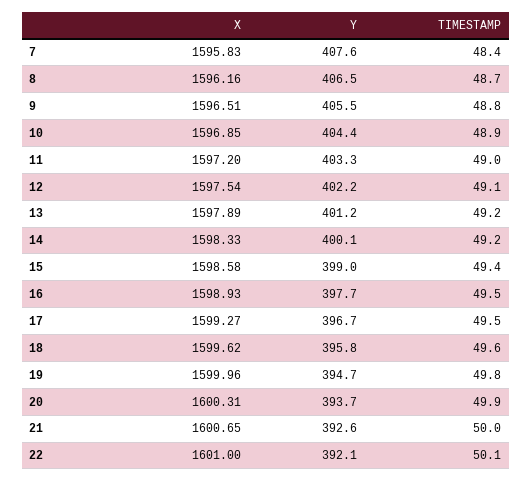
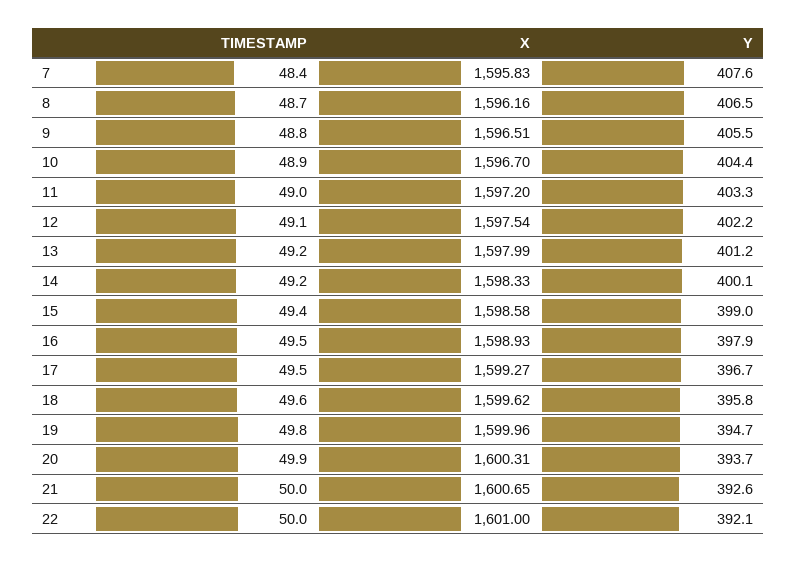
X, 10: 1596.85 -> 1596.7
X, 13: 1597.89 -> 1597.99
Y, 16: 397.7 -> 397.9
TIMESTAMP, 22: 50.1 -> 50

